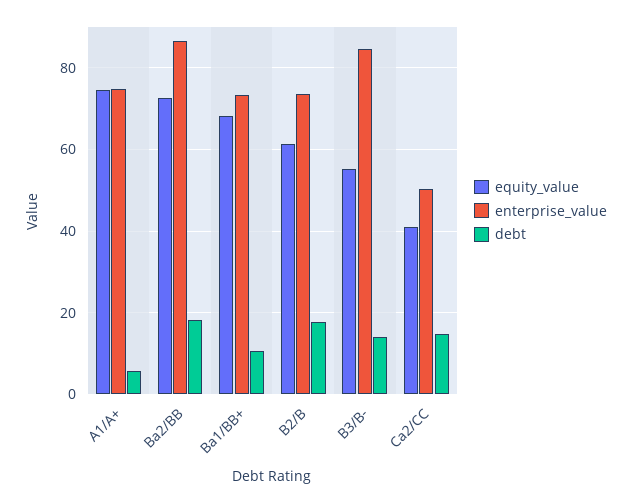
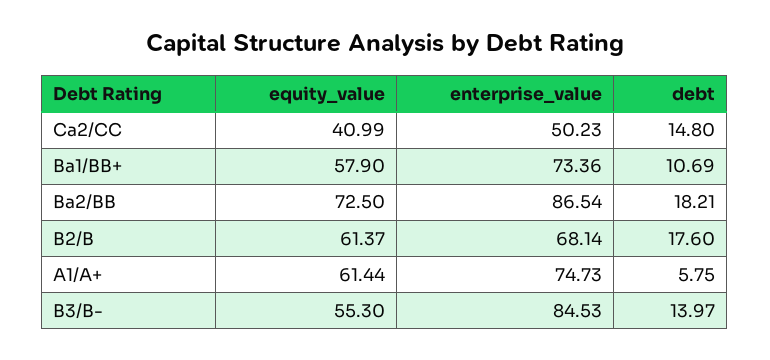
equity_value, A1/A+: 74 -> 61.44
equity_value, Ba1/BB+: 68 -> 57.9
enterprise_value, B2/B: 74 -> 68.14

